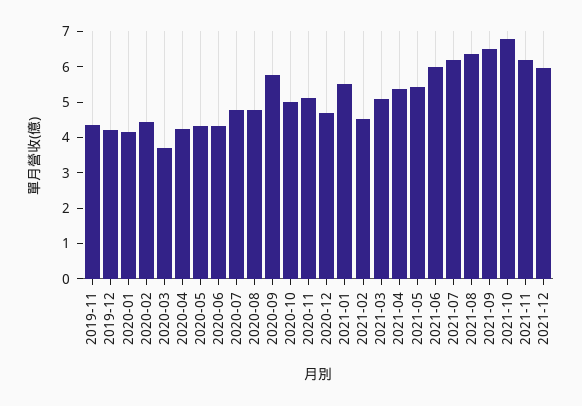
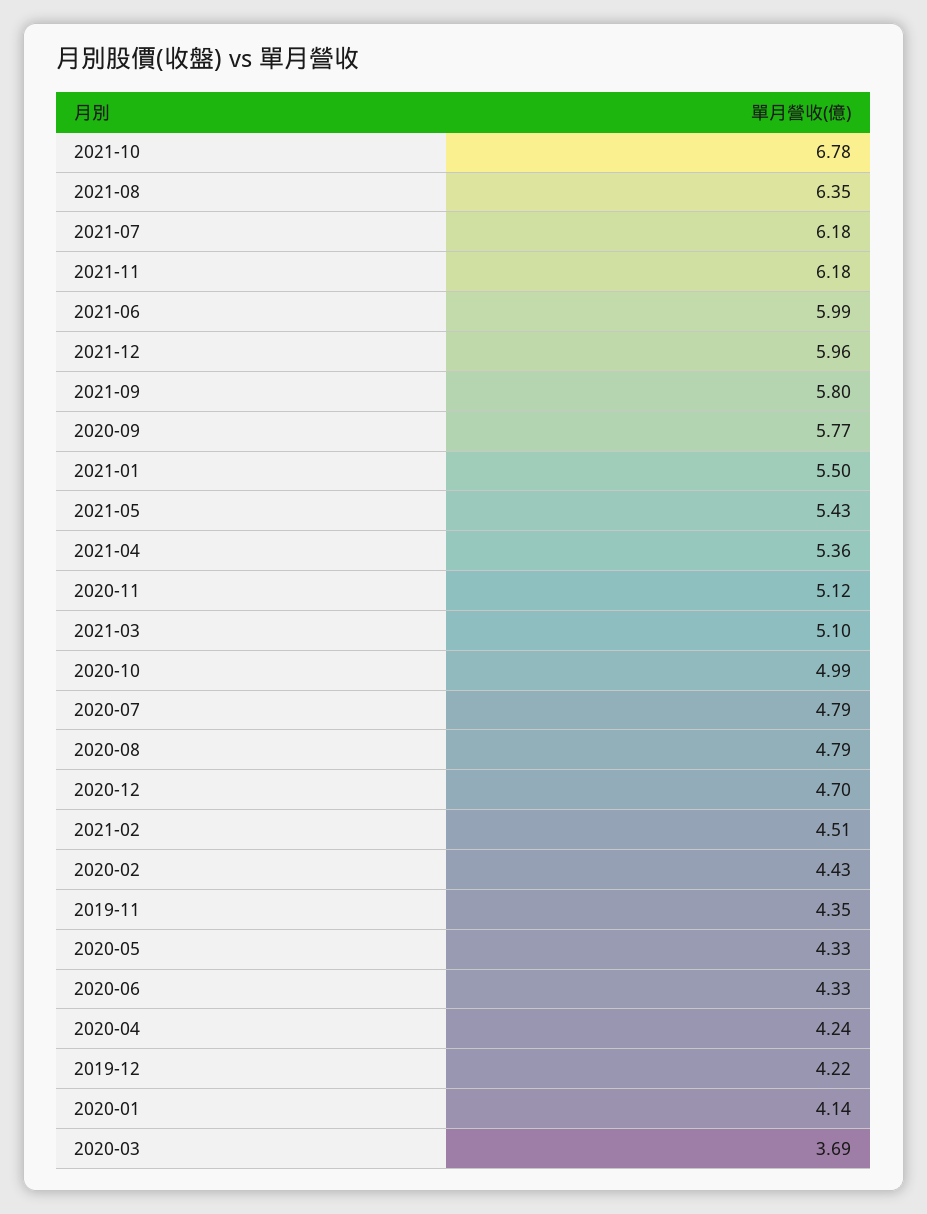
2021-09: 6.5 -> 5.8

